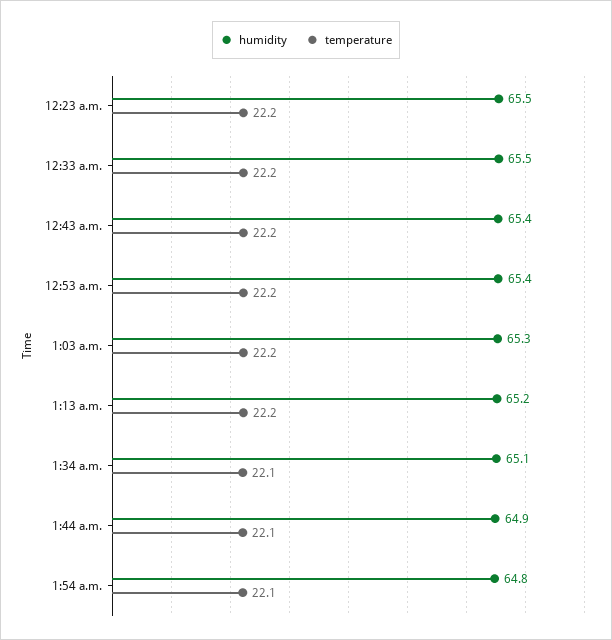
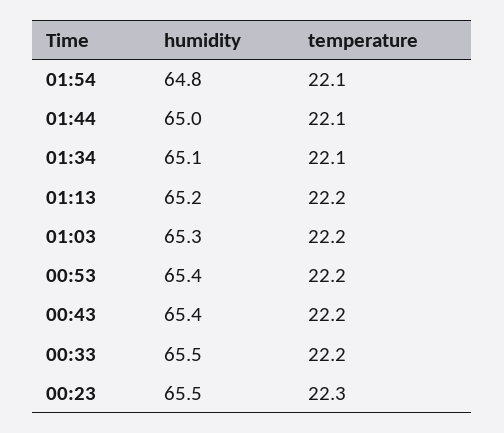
temperature, 12:23 a.m.: 22.2 -> 22.3
humidity, 1:44 a.m.: 64.9 -> 65

